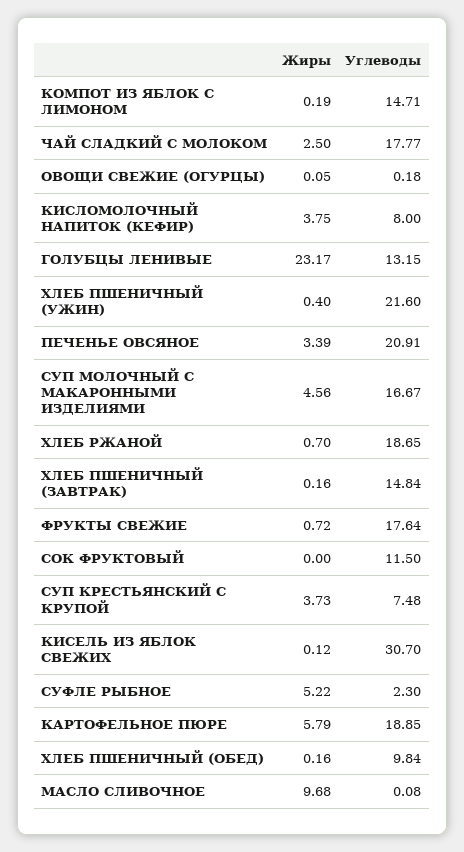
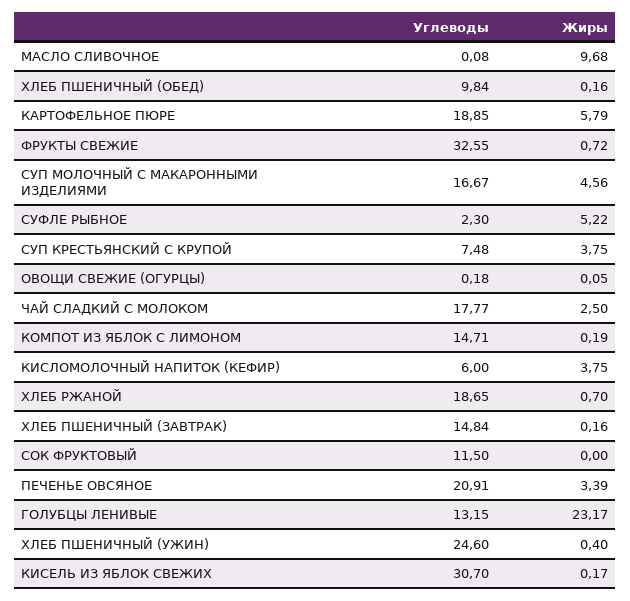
Углеводы, КИСЛОМОЛОЧНЫЙ НАПИТОК (КЕФИР): 8 -> 6
Углеводы, ХЛЕБ ПШЕНИЧНЫЙ (УЖИН): 21.6 -> 24.6
Углеводы, ФРУКТЫ СВЕЖИЕ: 17.64 -> 32.55
Жиры, СУП КРЕСТЬЯНСКИЙ С КРУПОЙ: 3.73 -> 3.75
Жиры, КИСЕЛЬ ИЗ ЯБЛОК СВЕЖИХ: 0.12 -> 0.17

